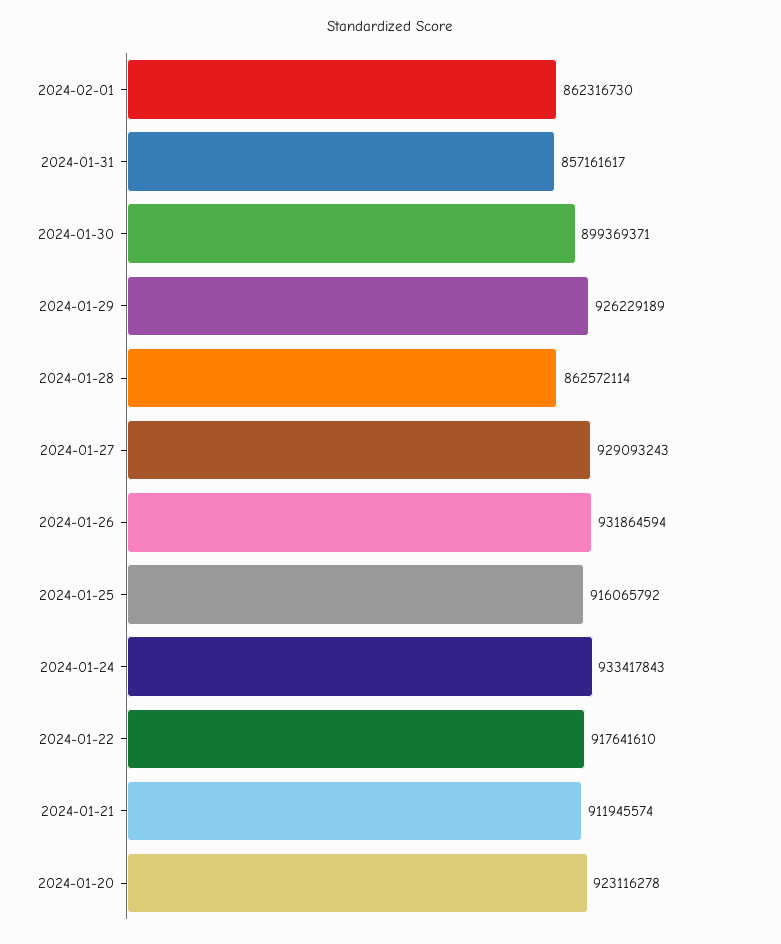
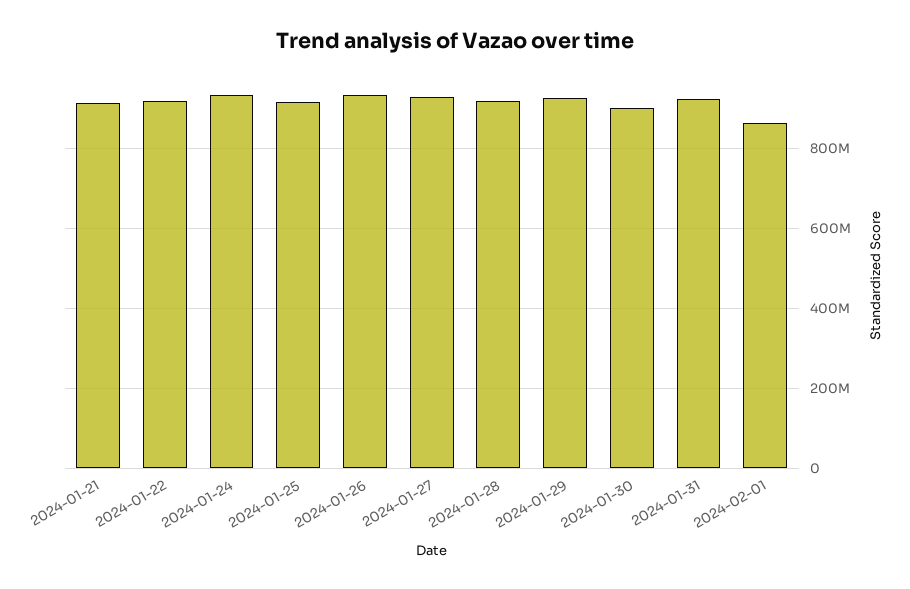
2024-01-31: 857161617 -> 920000000
2024-01-28: 862572114 -> 920000000
2024-01-20: 923116278 -> none

